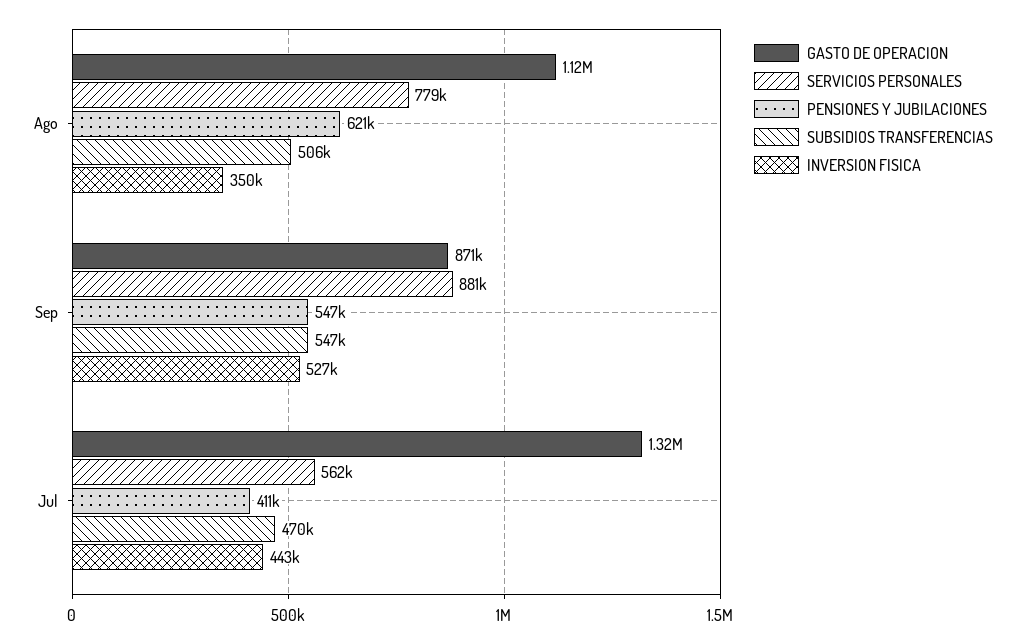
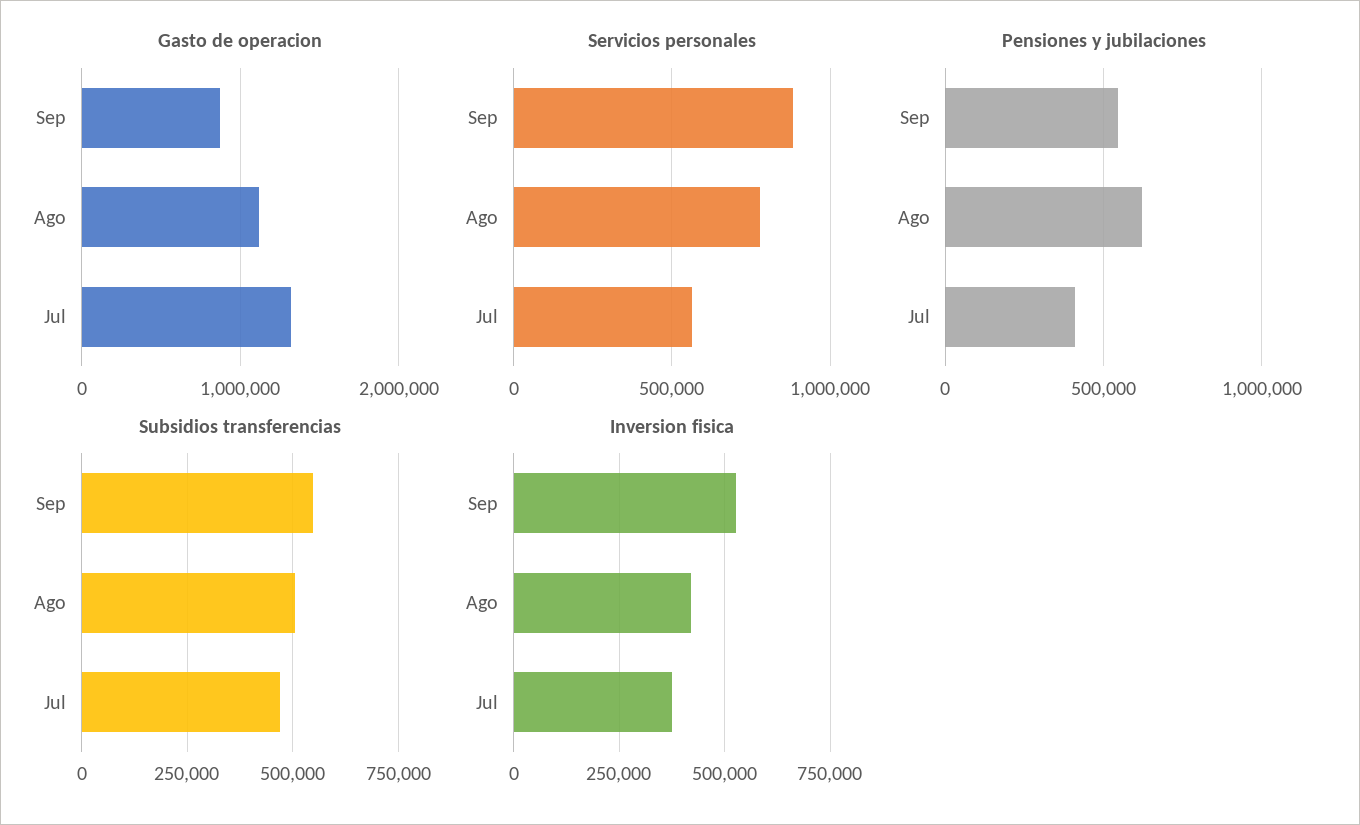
INVERSION FISICA, Ago: 350000 -> 425000
INVERSION FISICA, Jul: 443000 -> 375000

